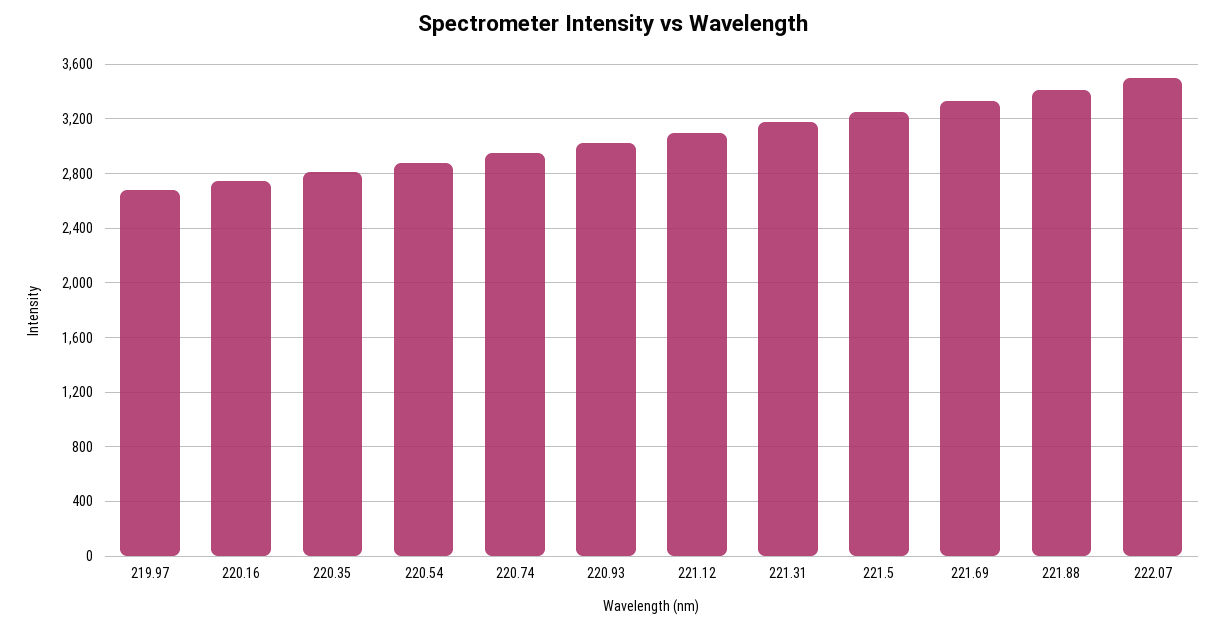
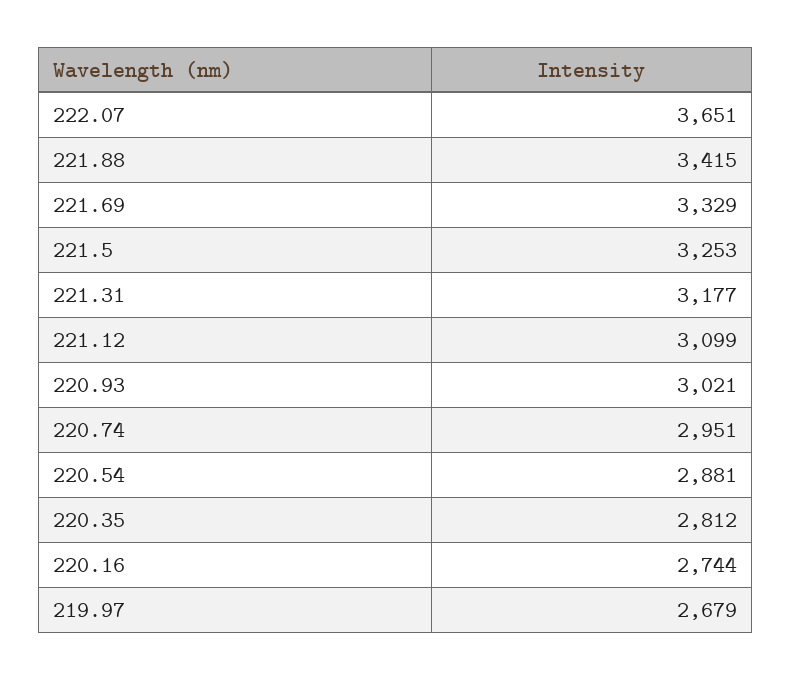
222.07: 3500 -> 3651

